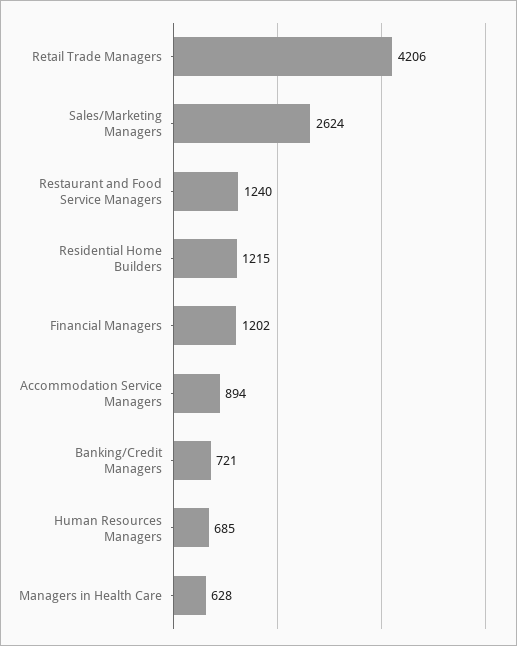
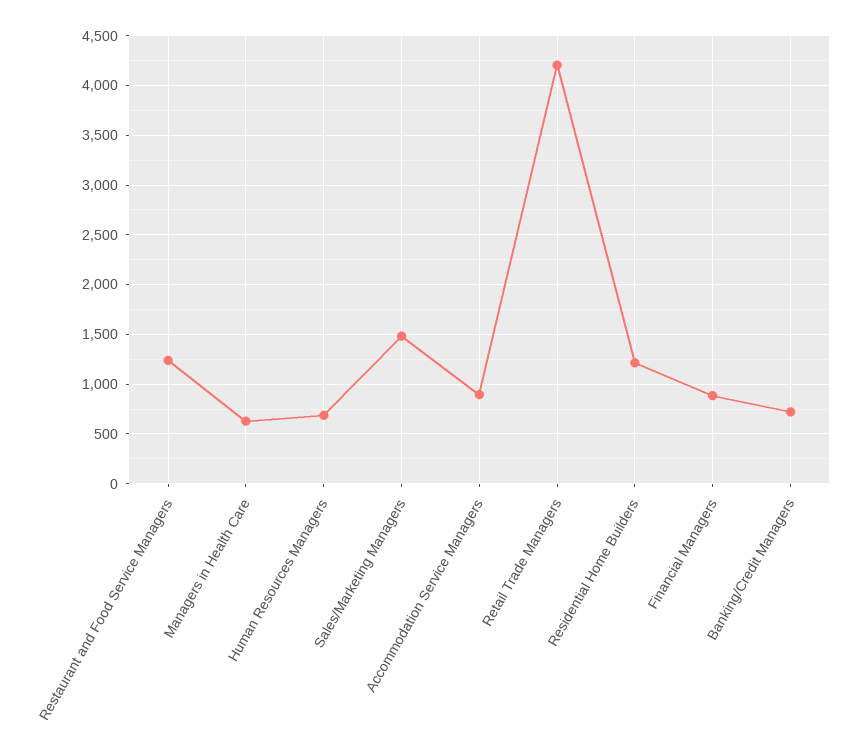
Sales/Marketing Managers: 2624 -> 1500
Financial Managers: 1202 -> 900

